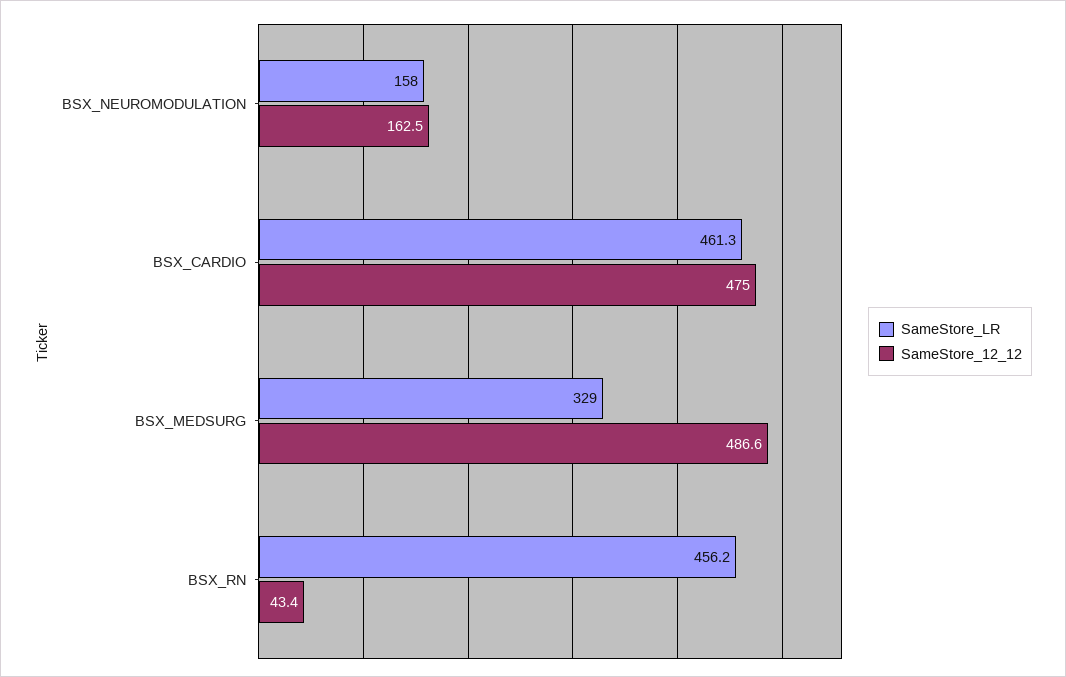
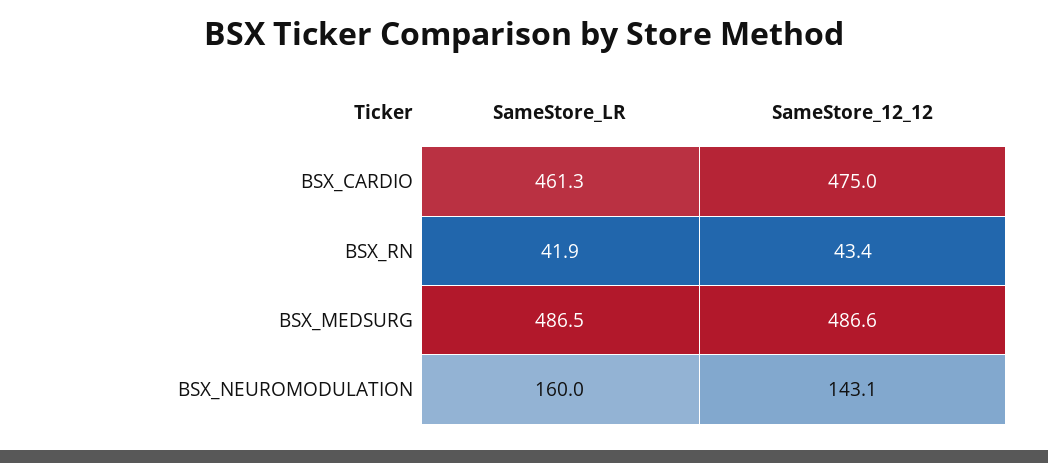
SameStore_LR, BSX_NEUROMODULATION: 158 -> 160
SameStore_12_12, BSX_NEUROMODULATION: 162.5 -> 143.1
SameStore_LR, BSX_MEDSURG: 329 -> 486.5
SameStore_LR, BSX_RN: 456.2 -> 41.9

